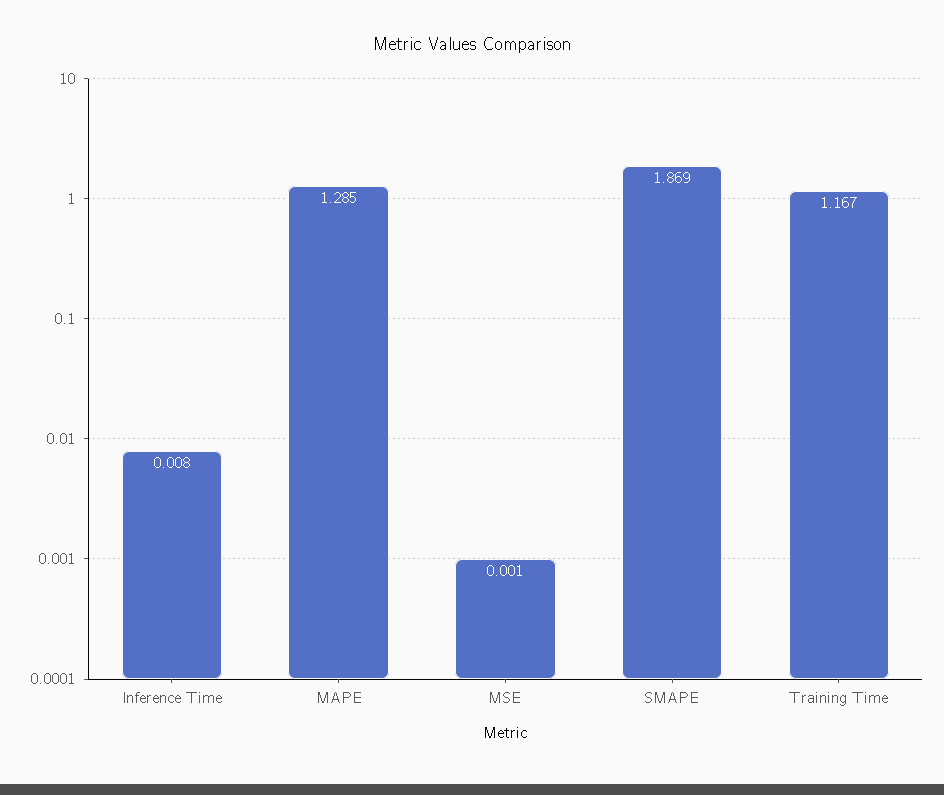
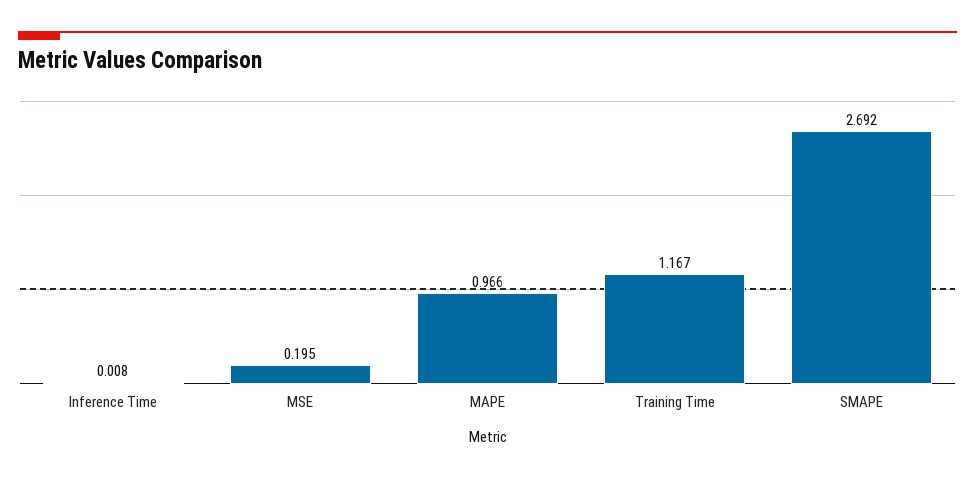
MAPE: 1.285 -> 0.966
MSE: 0.001 -> 0.195
SMAPE: 1.869 -> 2.692

